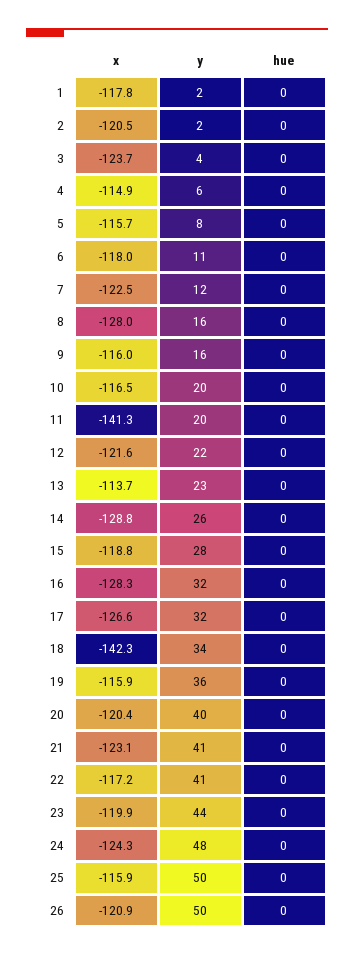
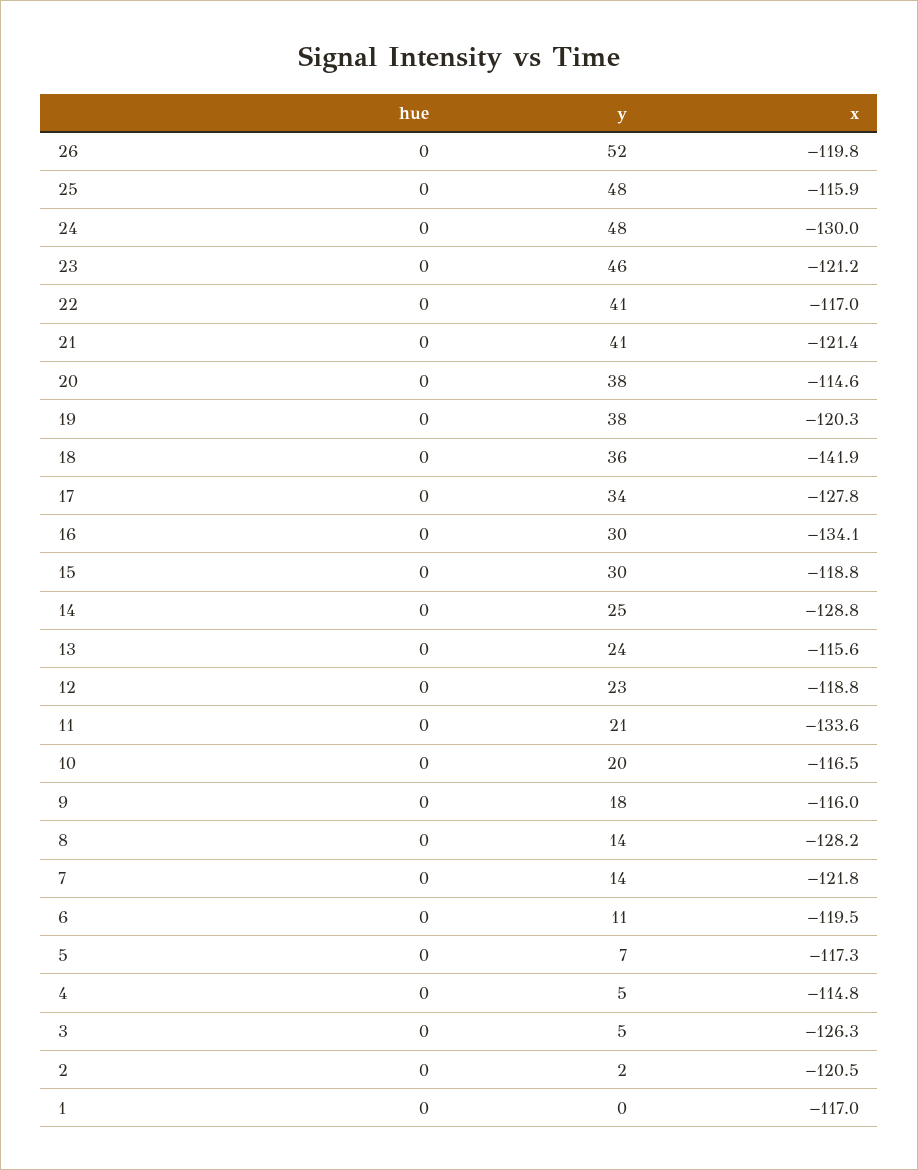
x, 1: -117.8 -> -117
y, 1: 2 -> 0
x, 3: -123.7 -> -126.3
y, 3: 4 -> 5
x, 4: -114.9 -> -114.8
y, 4: 6 -> 5
x, 5: -115.7 -> -117.3
y, 5: 8 -> 7
x, 6: -118 -> -119.5
x, 7: -122.5 -> -121.8
y, 7: 12 -> 14
x, 8: -128 -> -128.2
y, 8: 16 -> 14
y, 9: 16 -> 18
x, 11: -141.3 -> -133.6
y, 11: 20 -> 21
x, 12: -121.6 -> -118.8
y, 12: 22 -> 23
x, 13: -113.7 -> -115.6
y, 13: 23 -> 24
y, 14: 26 -> 25
y, 15: 28 -> 30
x, 16: -128.3 -> -134.1
y, 16: 32 -> 30
x, 17: -126.6 -> -127.8
y, 17: 32 -> 34
x, 18: -142.3 -> -141.9
y, 18: 34 -> 36
x, 19: -115.9 -> -120.3
y, 19: 36 -> 38
x, 20: -120.4 -> -114.6
y, 20: 40 -> 38
x, 21: -123.1 -> -121.4
x, 22: -117.2 -> -117
x, 23: -119.9 -> -121.2
y, 23: 44 -> 46
x, 24: -124.3 -> -130
y, 25: 50 -> 48
x, 26: -120.9 -> -119.8
y, 26: 50 -> 52

